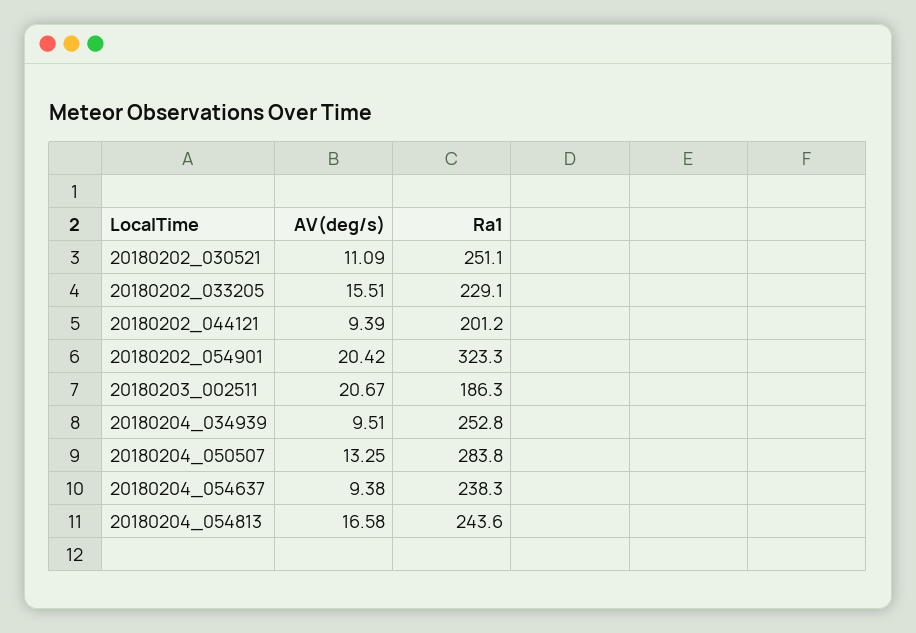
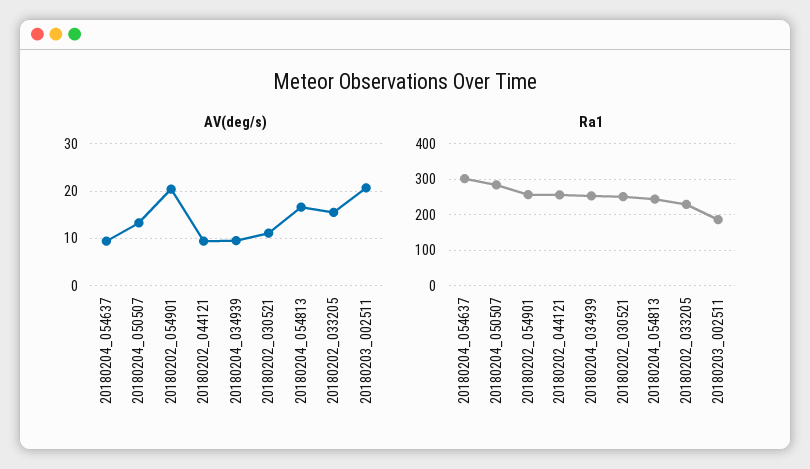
Ra1, 20180202_044121: 201.2 -> 260
Ra1, 20180202_054901: 323.3 -> 260
Ra1, 20180204_054637: 238.3 -> 300

